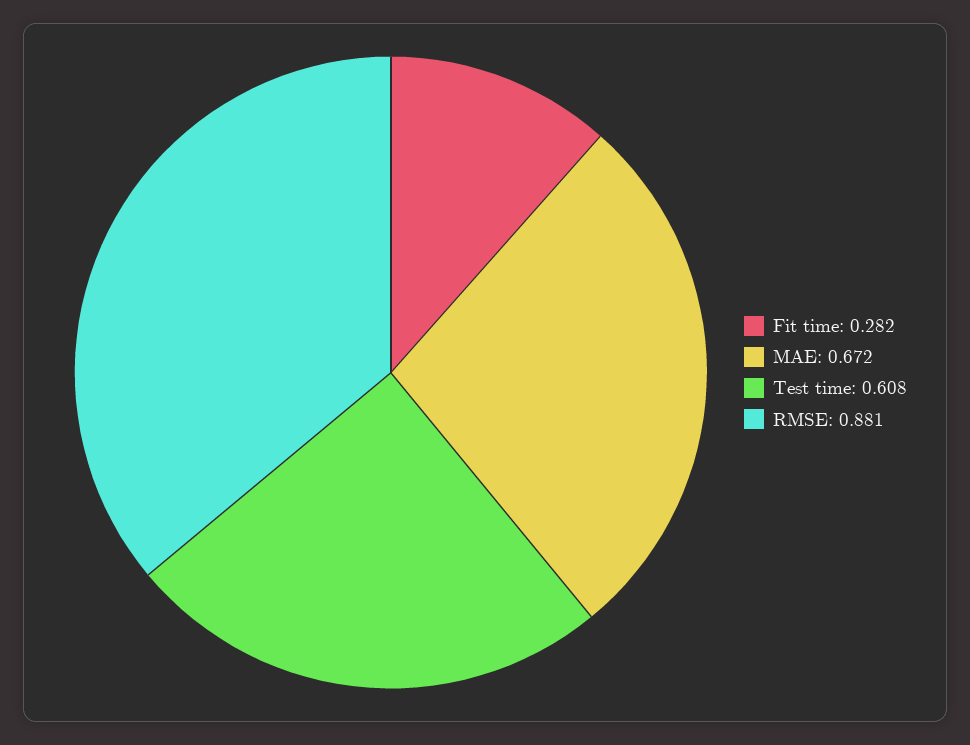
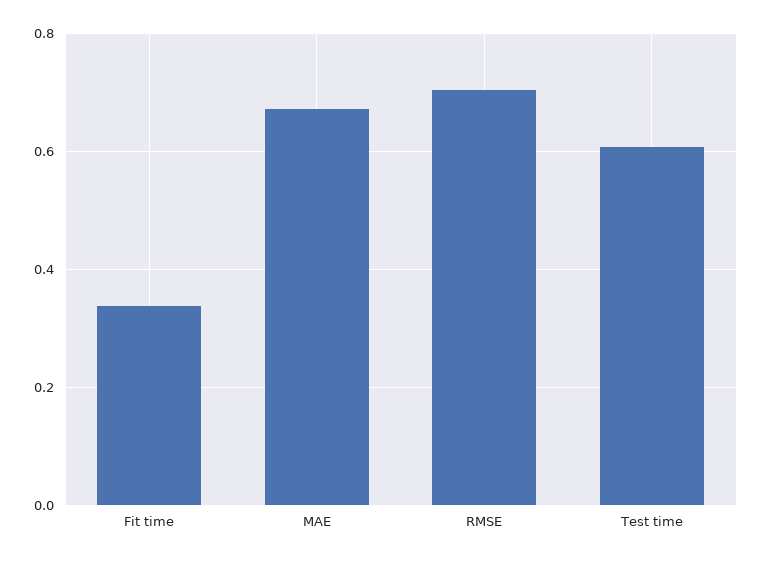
Fit time: 0.282 -> 0.34
RMSE: 0.881 -> 0.7

